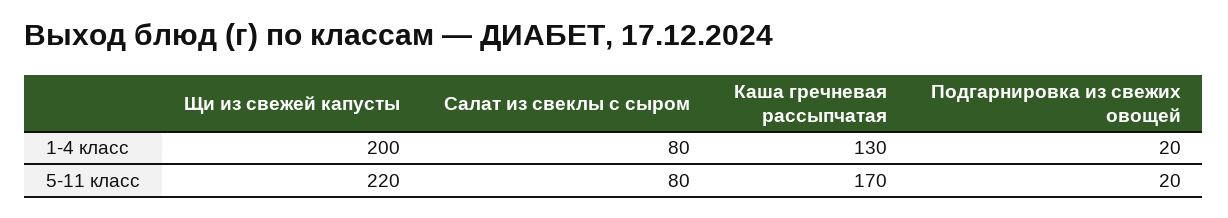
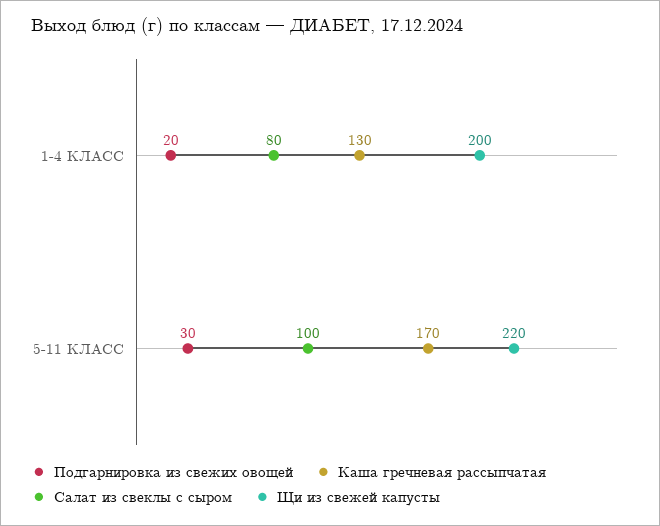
Салат из свеклы с сыром, 5-11 класс: 80 -> 100
Подгарнировка из свежих овощей, 5-11 класс: 20 -> 30

